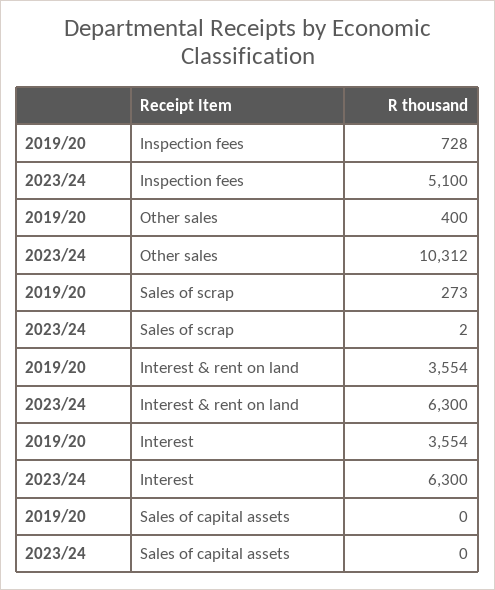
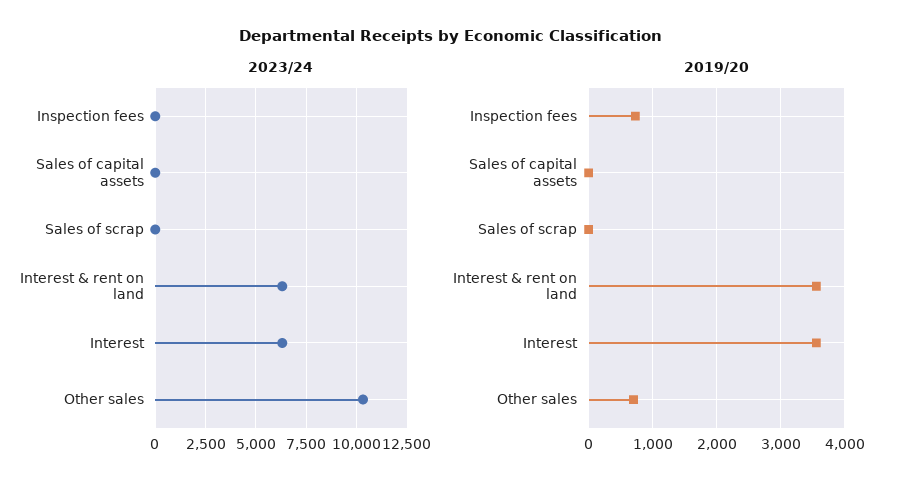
2023/24, Inspection fees: 5100 -> 0
2019/20, Other sales: 400 -> 700
2019/20, Sales of scrap: 273 -> 0

